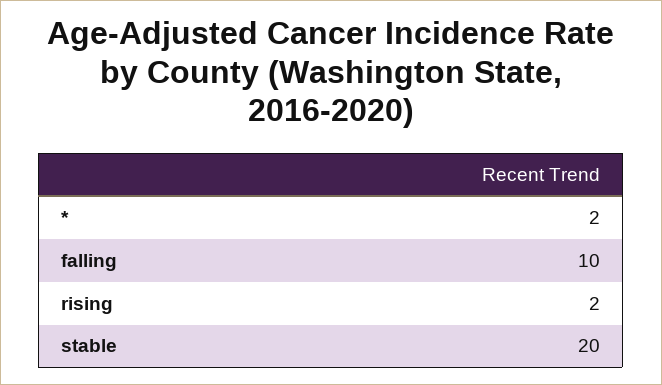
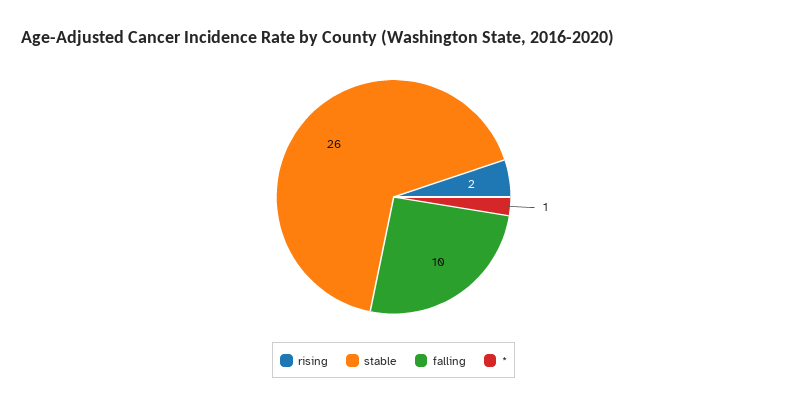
*: 2 -> 1
stable: 20 -> 26

